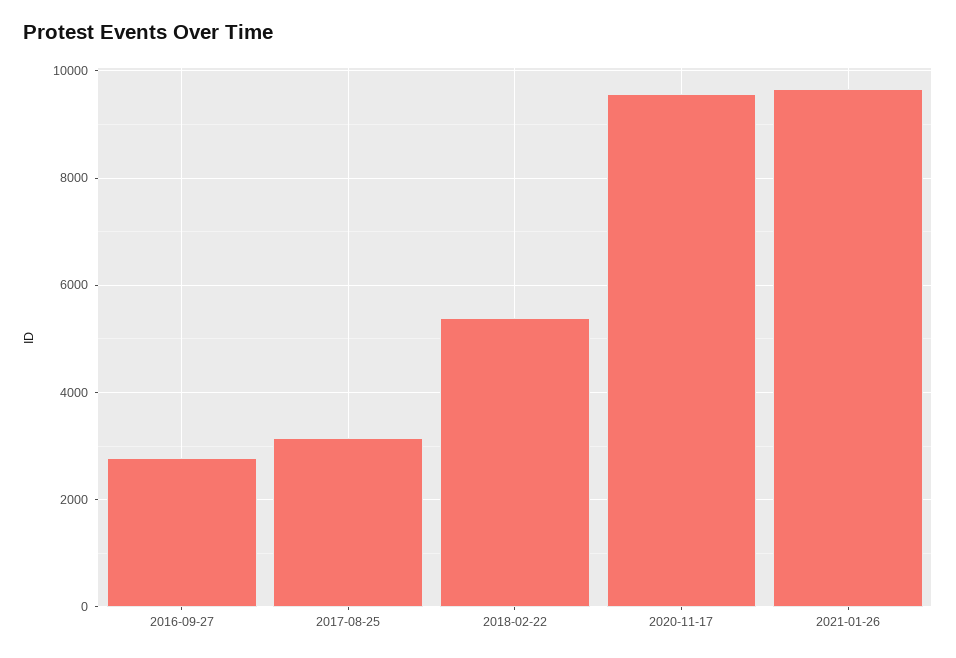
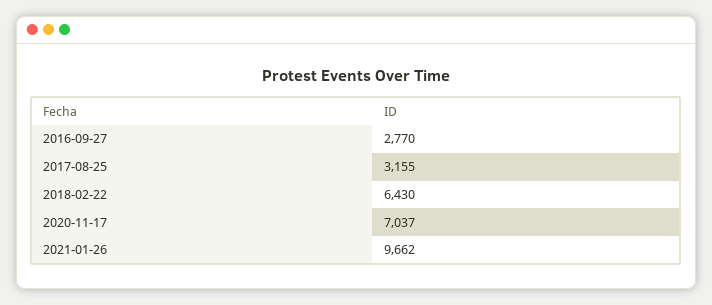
2018-02-22: 5400 -> 6430
2020-11-17: 9600 -> 7037

